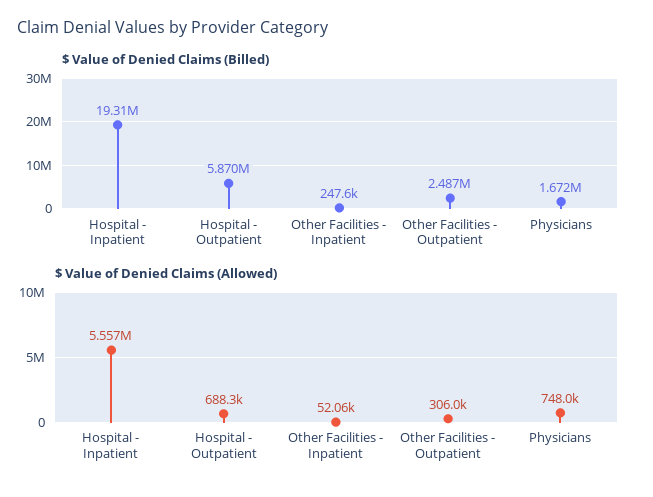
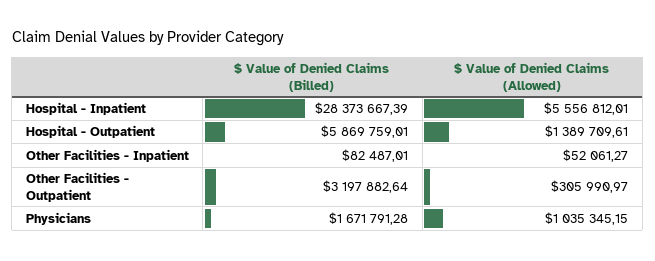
$ Value of Denied Claims (Billed), Hospital - Inpatient: 19310000 -> 28373667.39
$ Value of Denied Claims (Billed), Other Facilities - Inpatient: 247600 -> 82487.01
$ Value of Denied Claims (Billed), Other Facilities - Outpatient: 2487000 -> 3197882.64
$ Value of Denied Claims (Allowed), Hospital - Outpatient: 688300 -> 1389709.61
$ Value of Denied Claims (Allowed), Physicians: 748000 -> 1035345.15

